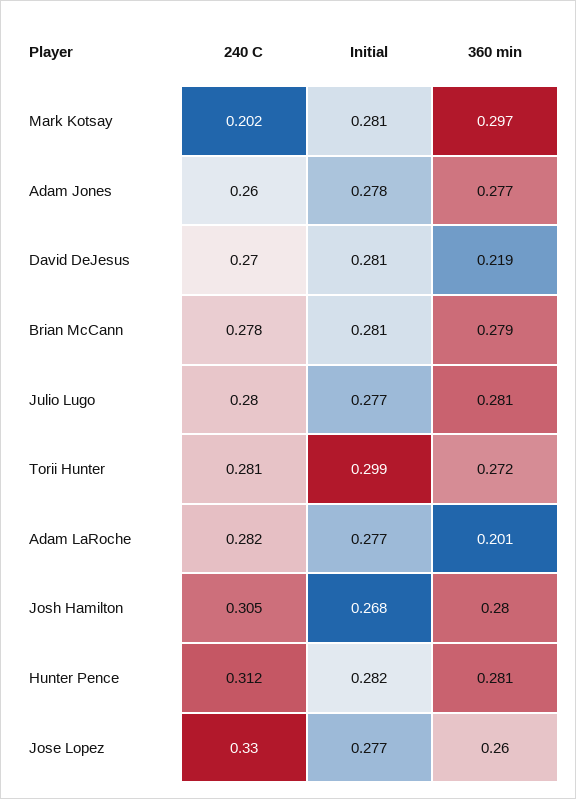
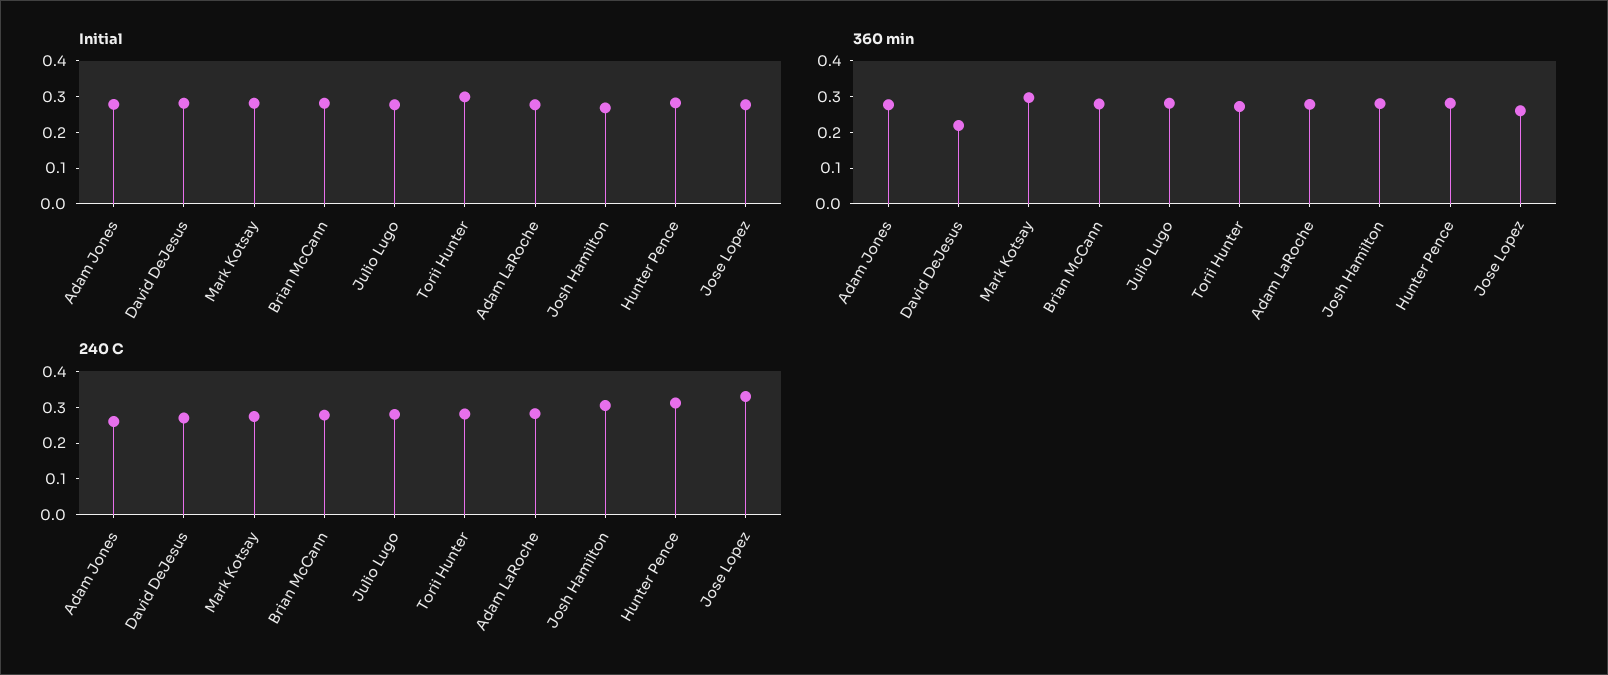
240 C, Mark Kotsay: 0.202 -> 0.275
360 min, Adam LaRoche: 0.201 -> 0.275

